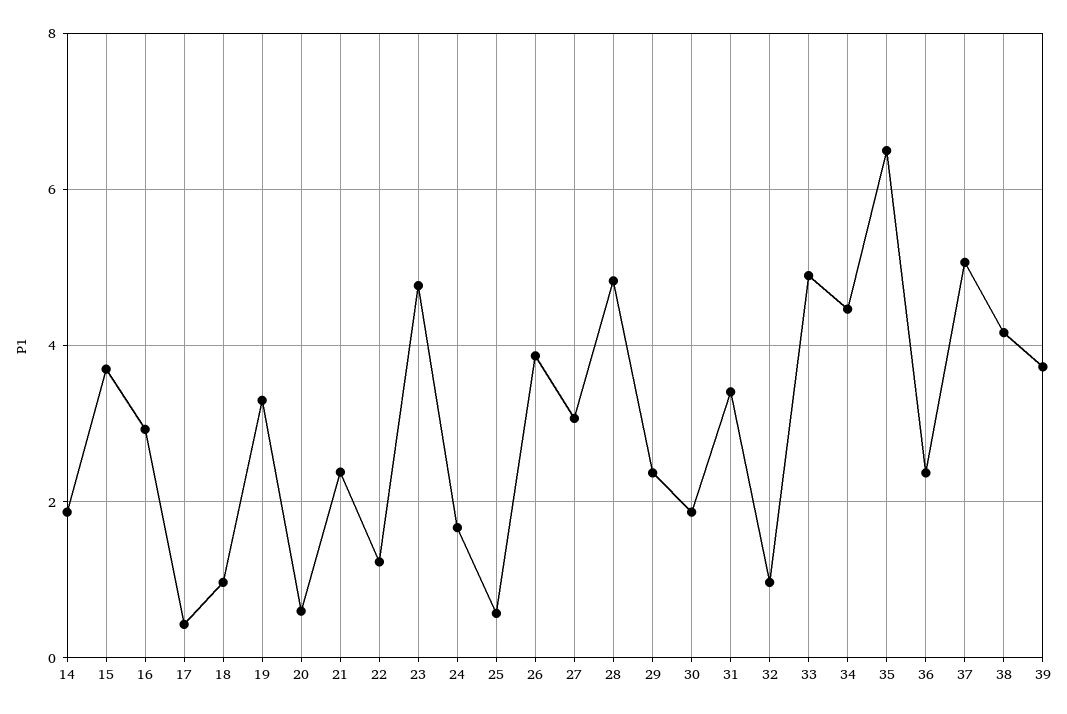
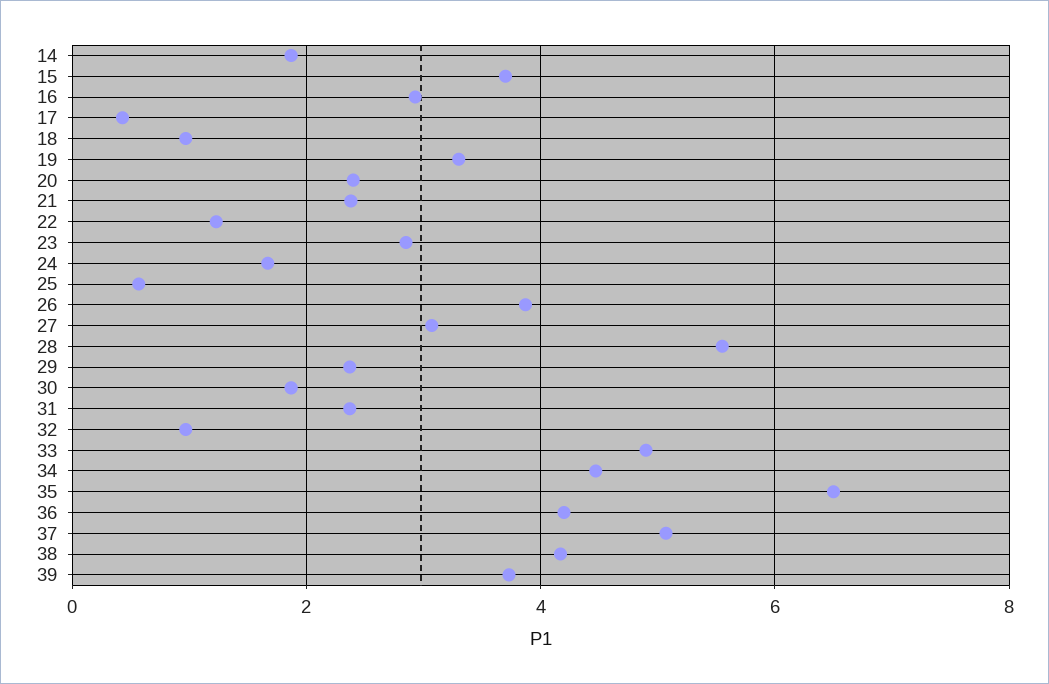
20: 0.6 -> 2.4
23: 4.8 -> 2.8
28: 4.8 -> 5.6
31: 3.4 -> 2.4
36: 2.4 -> 4.2

